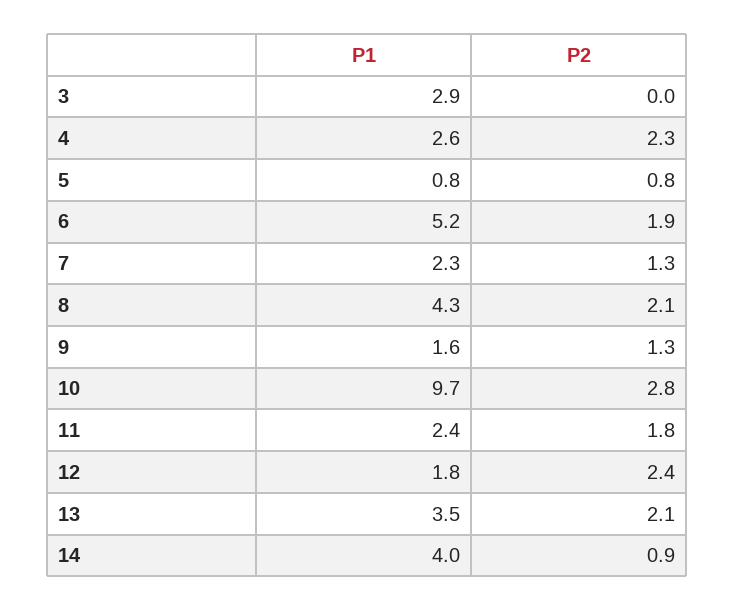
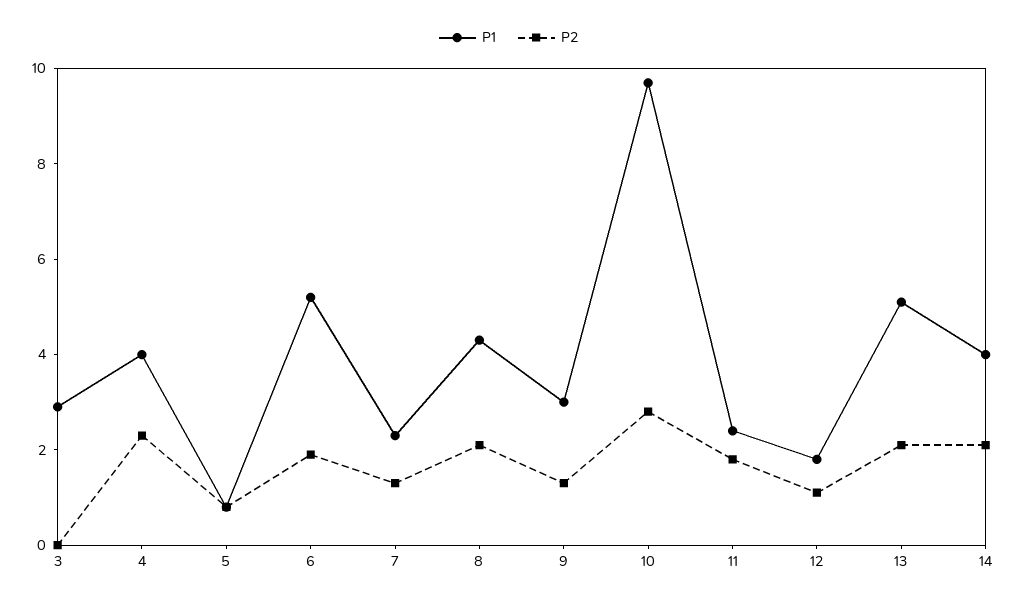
P1, 4: 2.6 -> 4
P1, 9: 1.6 -> 3
P2, 12: 2.4 -> 1
P1, 13: 3.5 -> 5
P2, 14: 0.9 -> 2

